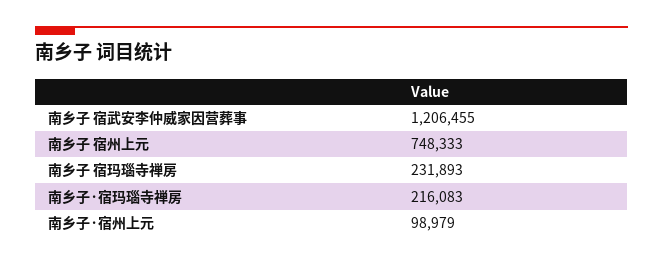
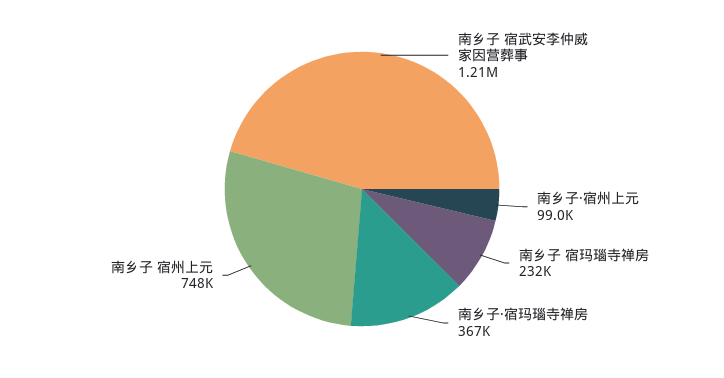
南乡子·宿玛瑙寺禅房: 216083 -> 367000

